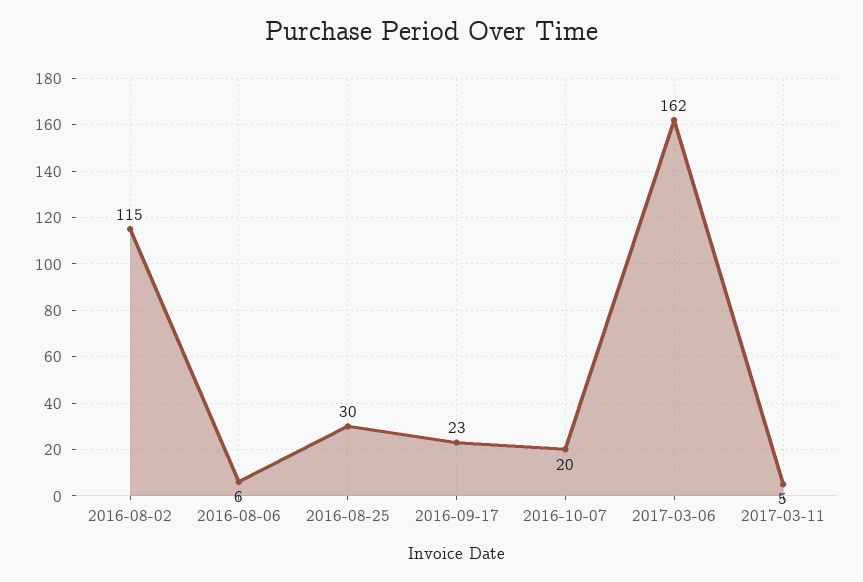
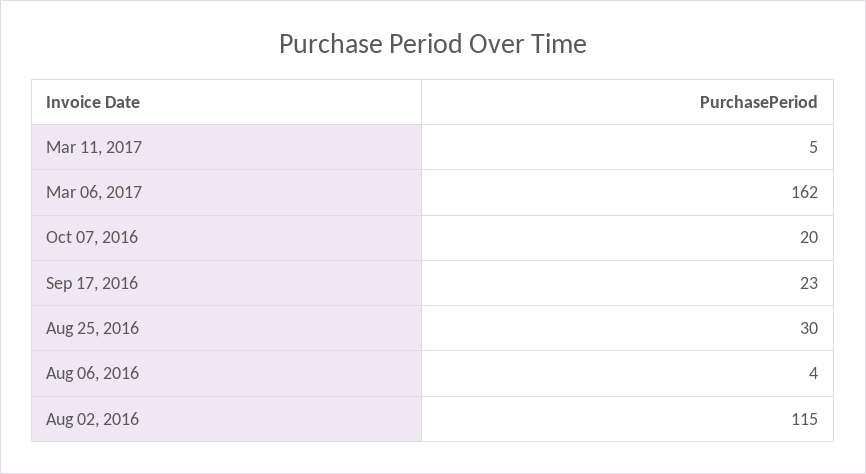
2016-08-06: 6 -> 4

